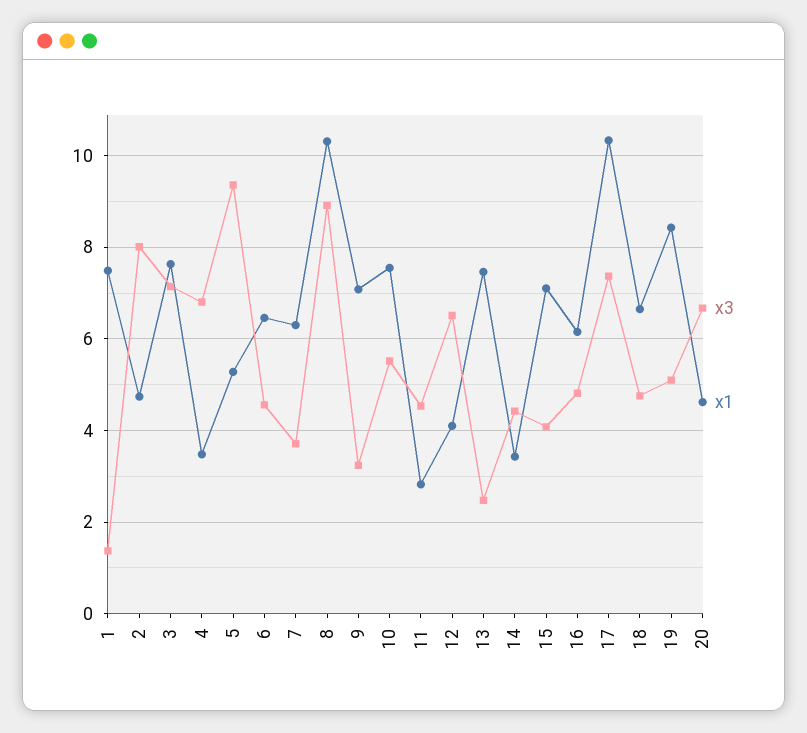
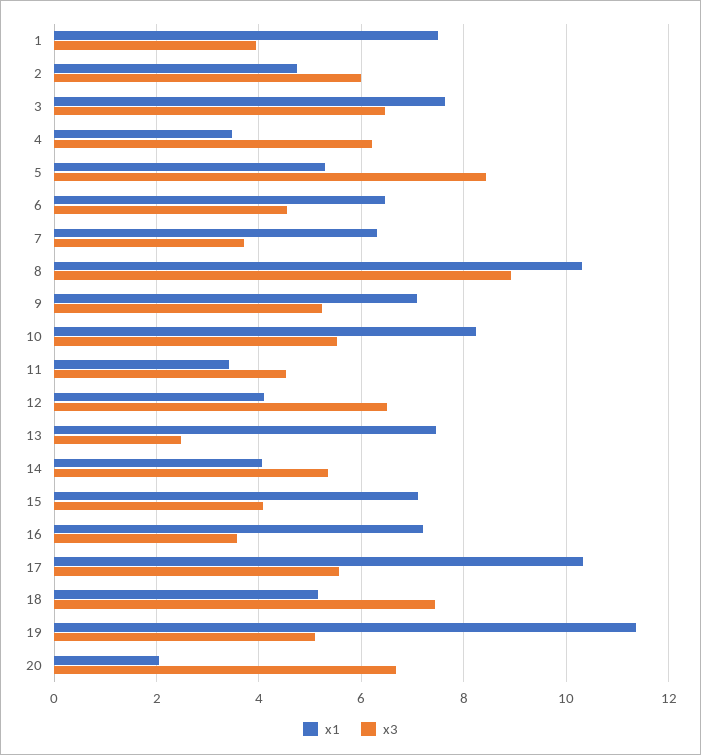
x3, 1: 1.4 -> 4
x3, 2: 8 -> 6
x3, 3: 7.2 -> 6.4
x3, 4: 6.8 -> 6.2
x3, 5: 9.4 -> 8.4
x3, 9: 3.2 -> 5.2
x1, 10: 7.6 -> 8.2
x1, 11: 2.8 -> 3.4
x3, 14: 4.4 -> 5.4
x1, 14: 3.4 -> 4
x3, 16: 4.8 -> 3.6
x1, 16: 6.2 -> 7.2
x3, 17: 7.4 -> 5.6
x3, 18: 4.8 -> 7.4
x1, 18: 6.6 -> 5.2
x1, 19: 8.4 -> 11.4
x1, 20: 4.6 -> 2

